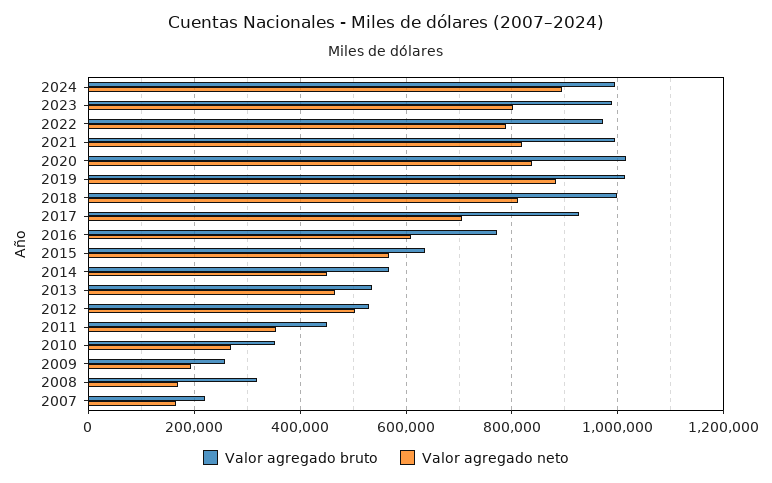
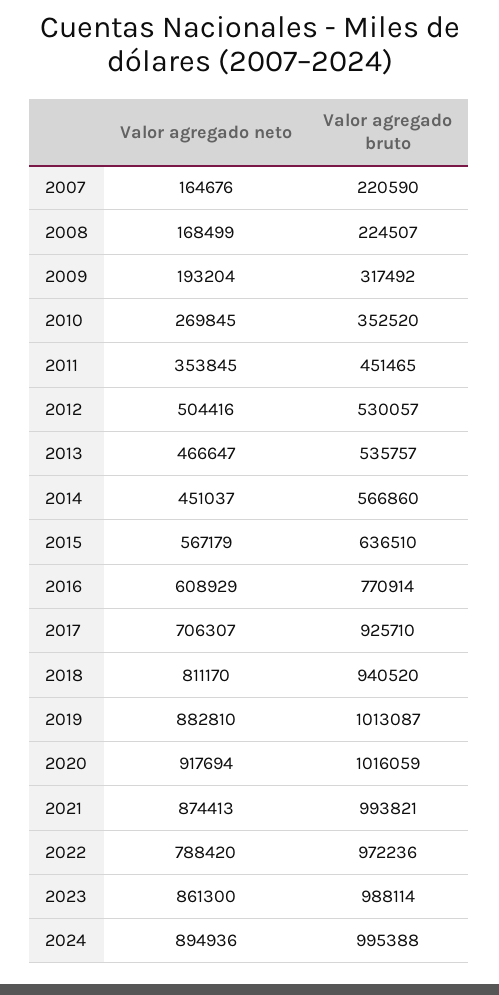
Valor agregado neto, 2023: 800000 -> 861300
Valor agregado neto, 2021: 820000 -> 874413
Valor agregado neto, 2020: 840000 -> 917694
Valor agregado bruto, 2018: 1000000 -> 940520
Valor agregado bruto, 2009: 260000 -> 317492
Valor agregado bruto, 2008: 320000 -> 224507

